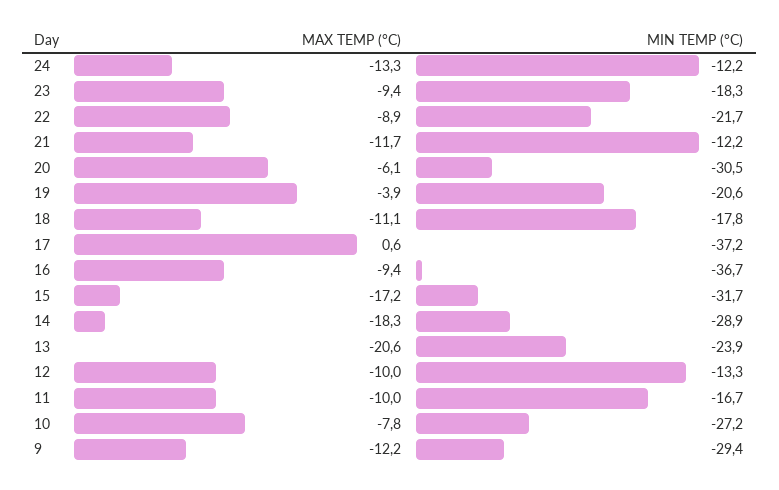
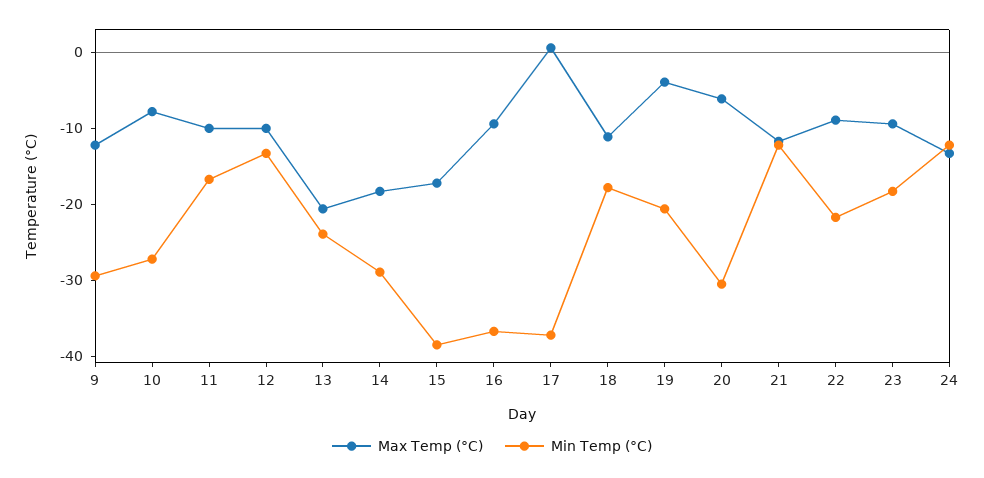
MIN TEMP (°C), 15: -31.7 -> -38

